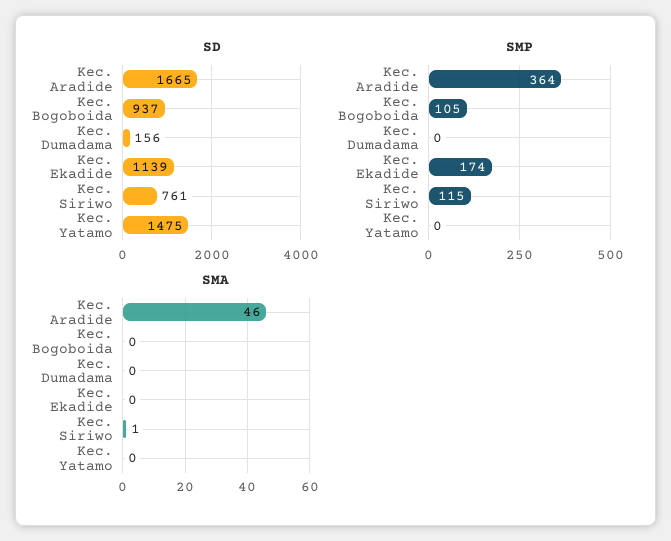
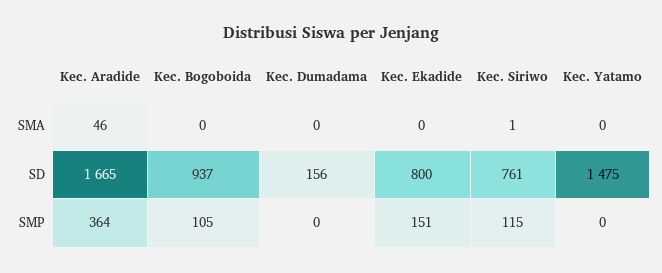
SD, Kec. Ekadide: 1139 -> 800
SMP, Kec. Ekadide: 174 -> 151

